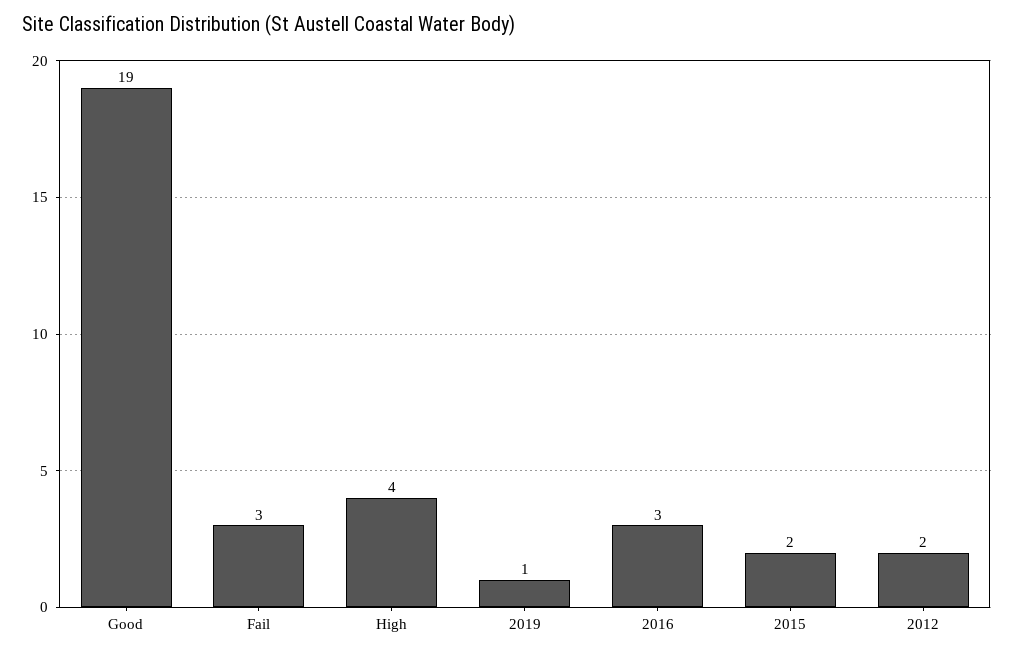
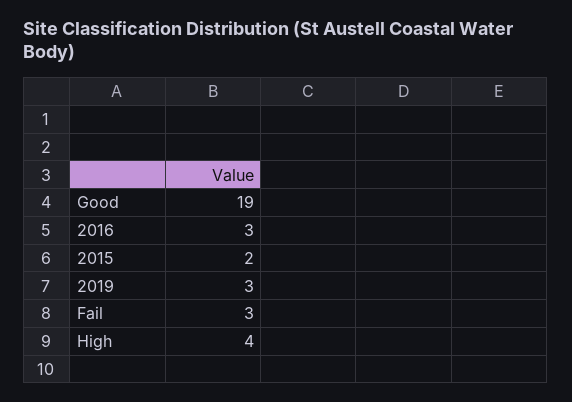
2019: 1 -> 3
2012: 2 -> none

